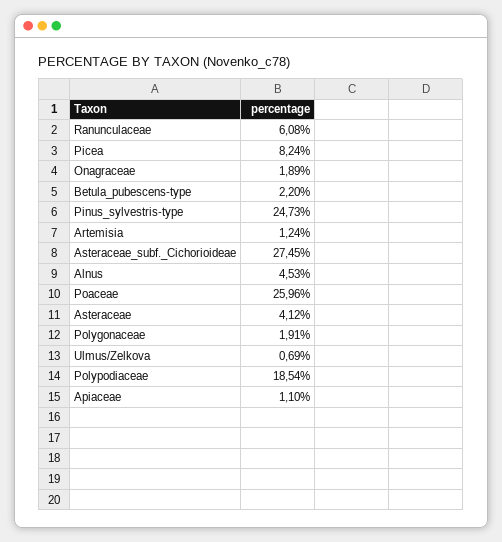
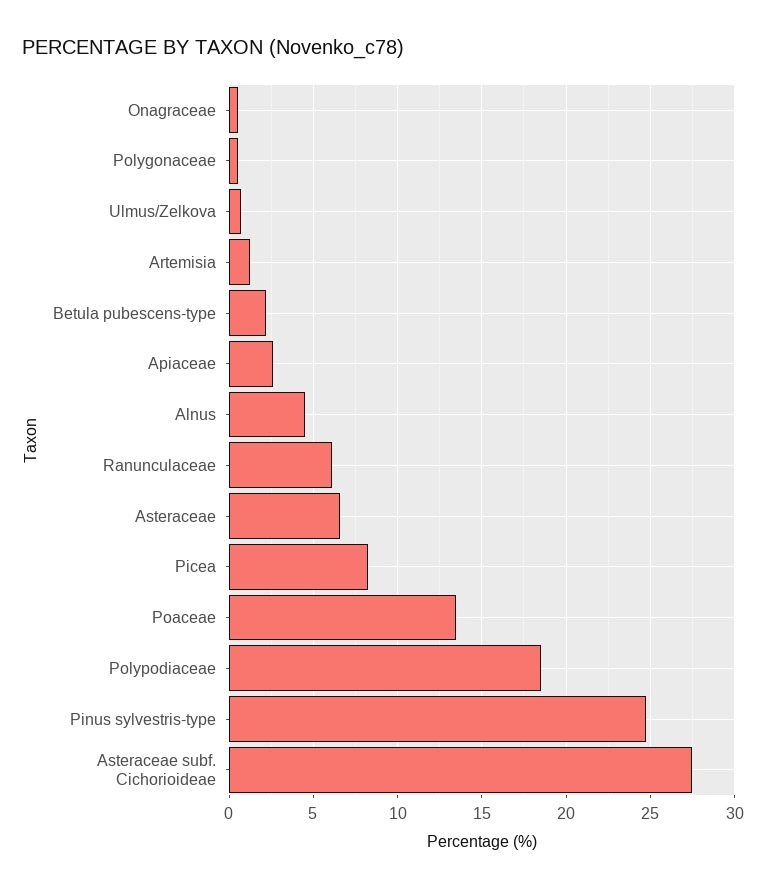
Onagraceae: 1.89 -> 0.5
Poaceae: 25.96 -> 13.5
Asteraceae: 4.12 -> 6.5
Polygonaceae: 1.91 -> 0.5
Apiaceae: 1.1 -> 2.5

